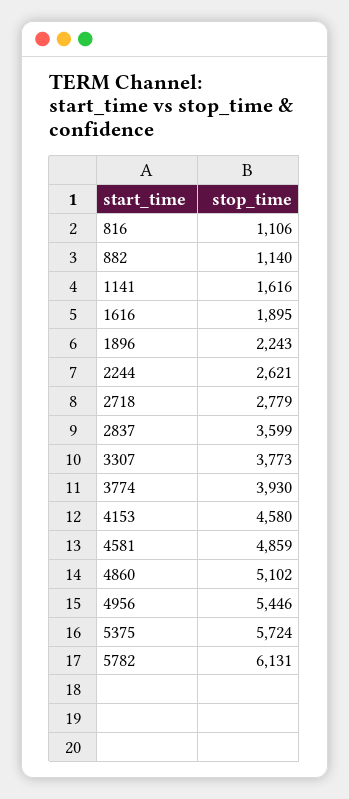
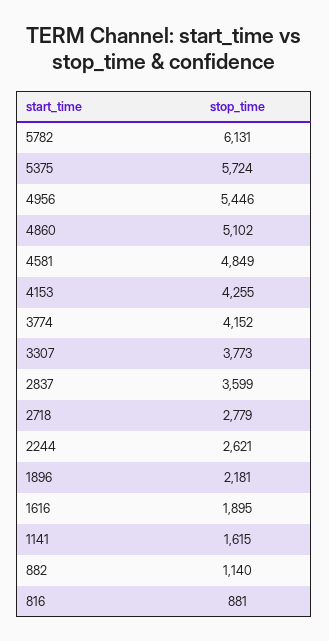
816: 1106 -> 881
1141: 1616 -> 1615
1896: 2243 -> 2181
3774: 3930 -> 4152
4153: 4580 -> 4255
4581: 4859 -> 4849

